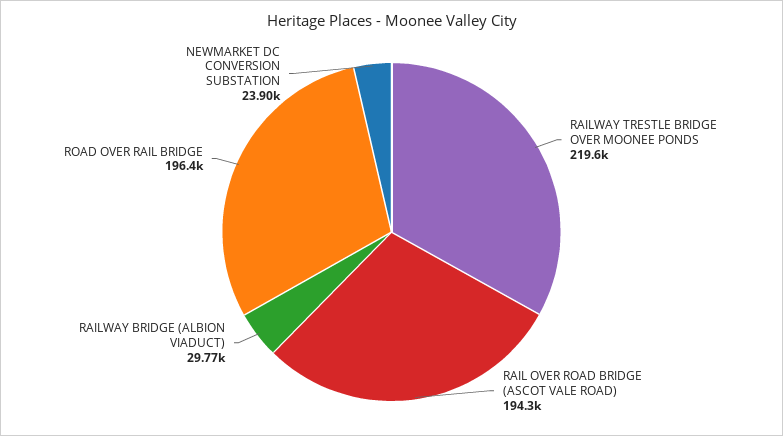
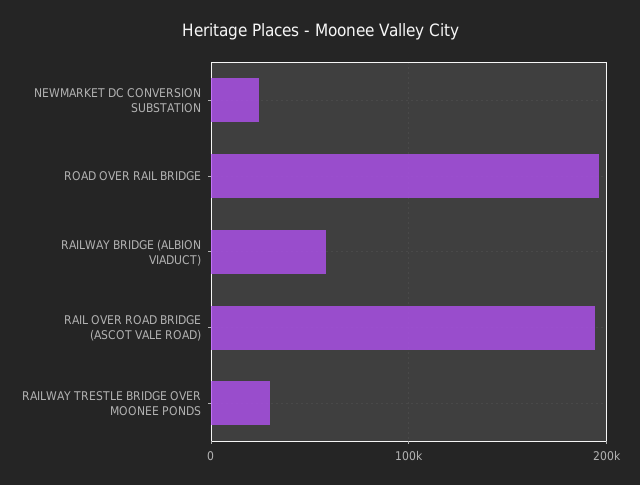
RAILWAY TRESTLE BRIDGE OVER MOONEE PONDS: 219600 -> 30000
RAILWAY BRIDGE (ALBION VIADUCT): 29770 -> 60000

